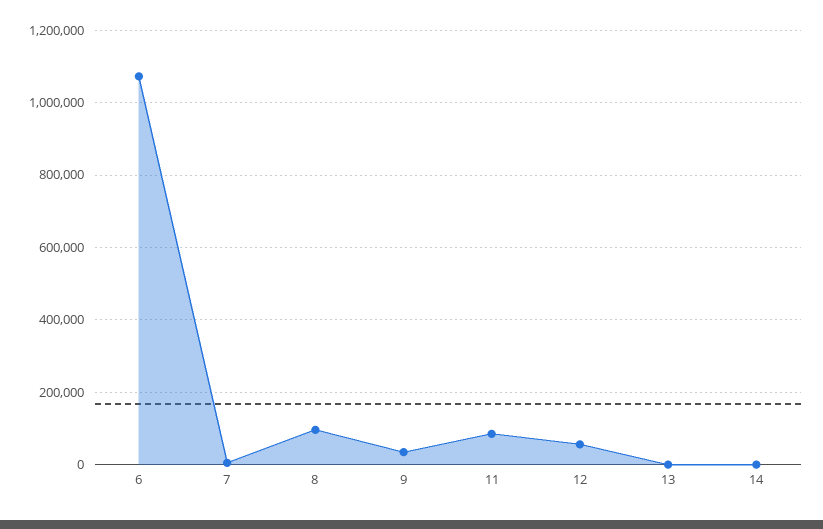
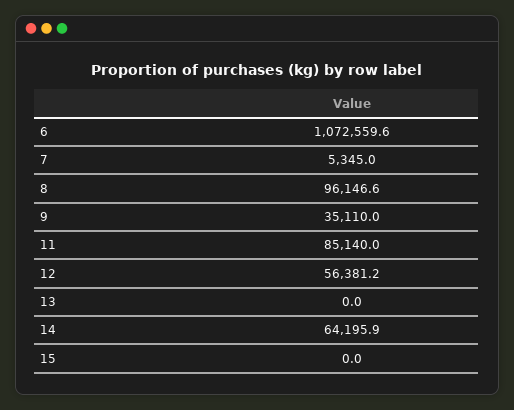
14: 0 -> 64195.9
15: none -> 0

